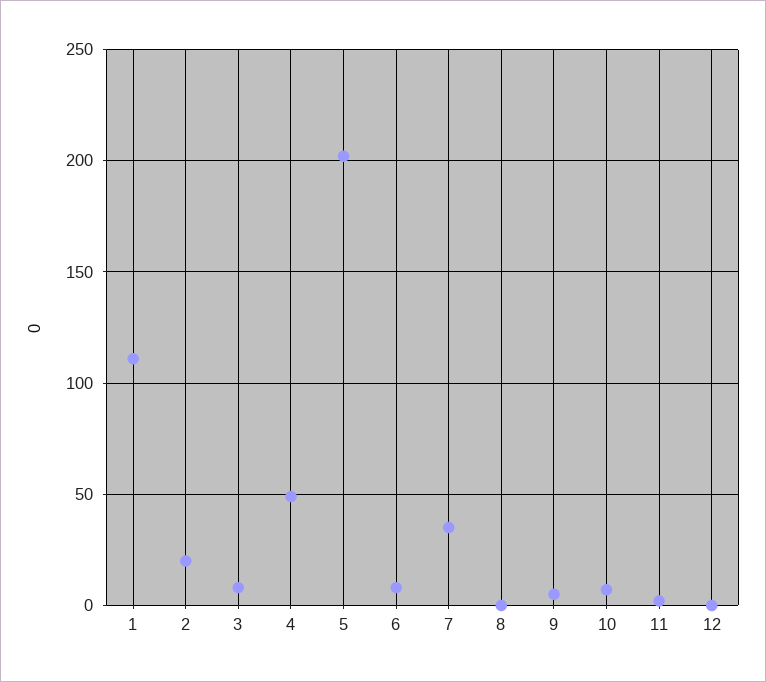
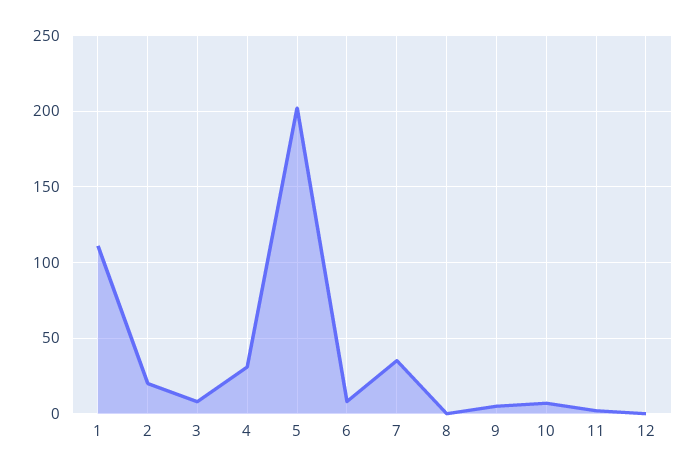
4: 50 -> 30

